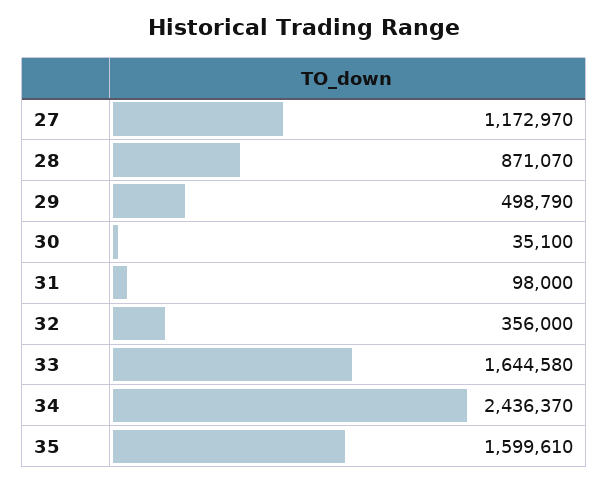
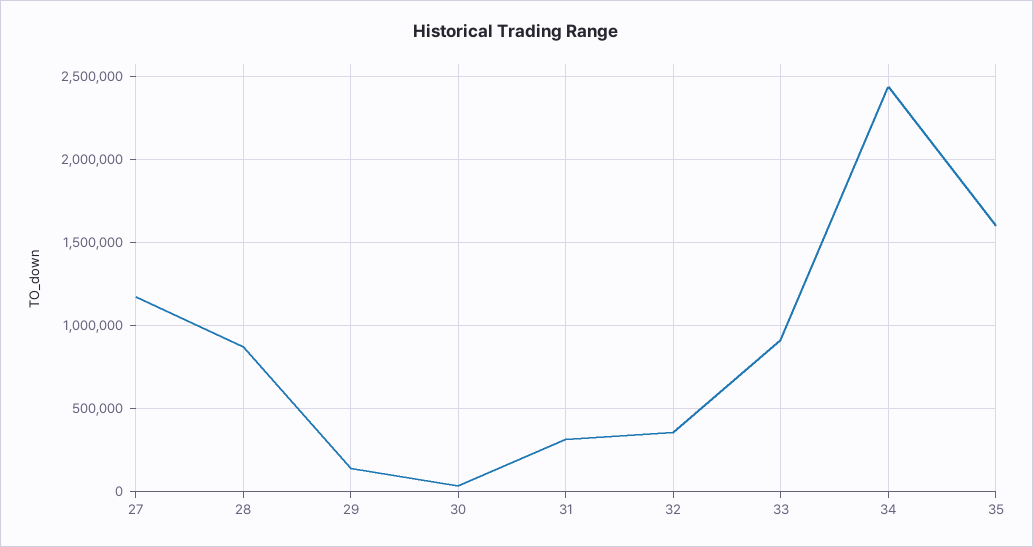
29: 498790 -> 150000
31: 98000 -> 300000
33: 1644580 -> 900000

